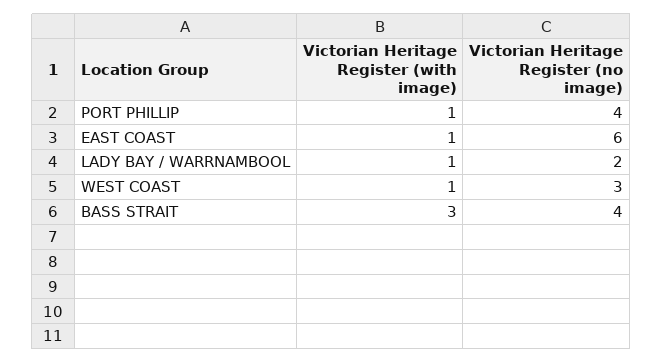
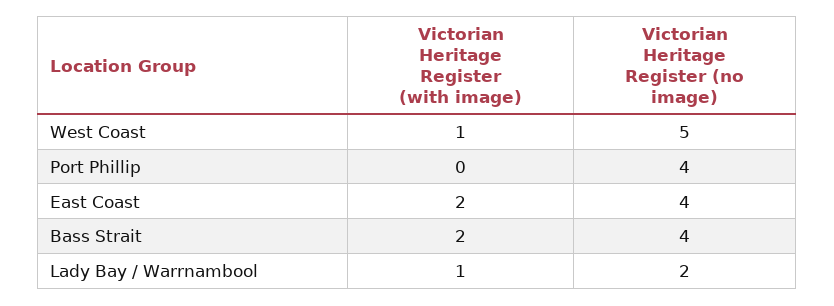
Victorian Heritage Register (with image), PORT PHILLIP: 1 -> 0
Victorian Heritage Register (with image), EAST COAST: 1 -> 2
Victorian Heritage Register (no image), EAST COAST: 6 -> 4
Victorian Heritage Register (no image), WEST COAST: 3 -> 5
Victorian Heritage Register (with image), BASS STRAIT: 3 -> 2

